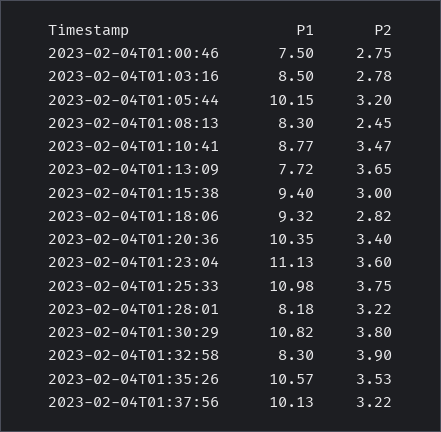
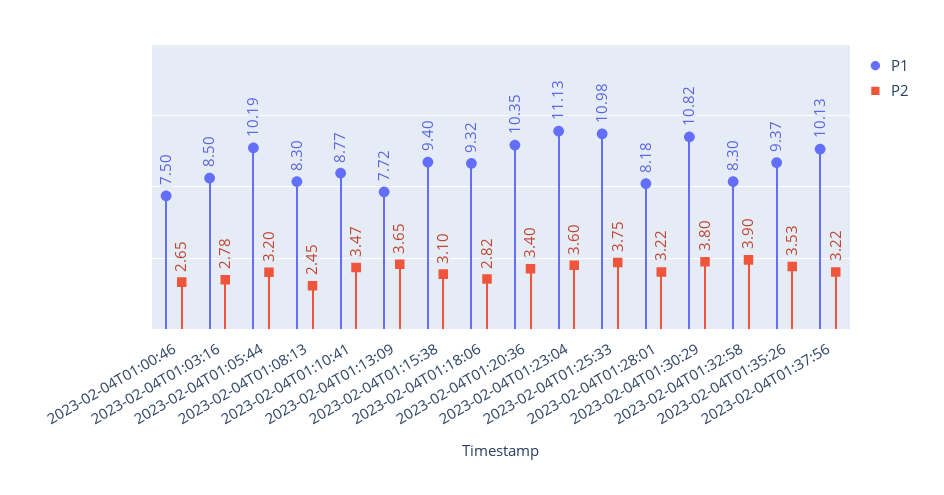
P2, 2023-02-04T01:00:46: 2.75 -> 2.65
P1, 2023-02-04T01:05:44: 10.15 -> 10.19
P2, 2023-02-04T01:15:38: 3 -> 3.1
P1, 2023-02-04T01:35:26: 10.57 -> 9.37

